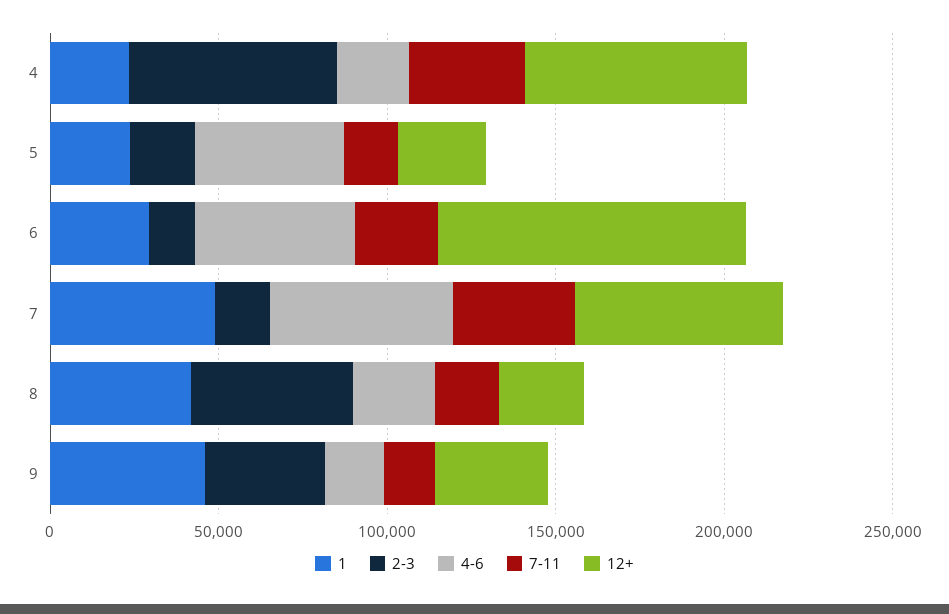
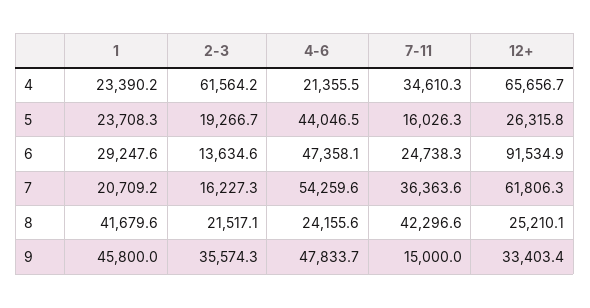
1, 7: 50000 -> 20709.2
2-3, 8: 50000 -> 21517.1
7-11, 8: 20000 -> 42296.6
4-6, 9: 20000 -> 47833.7

